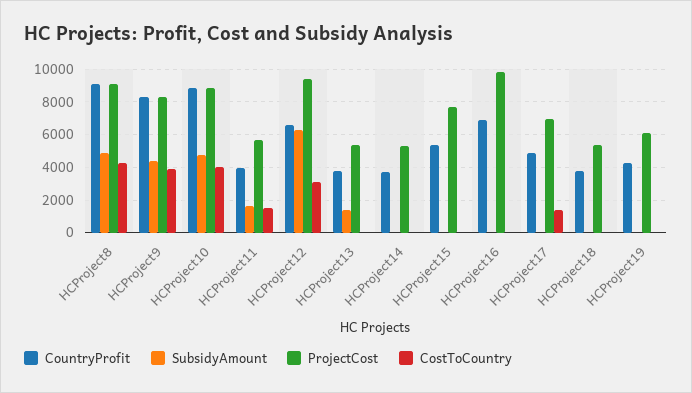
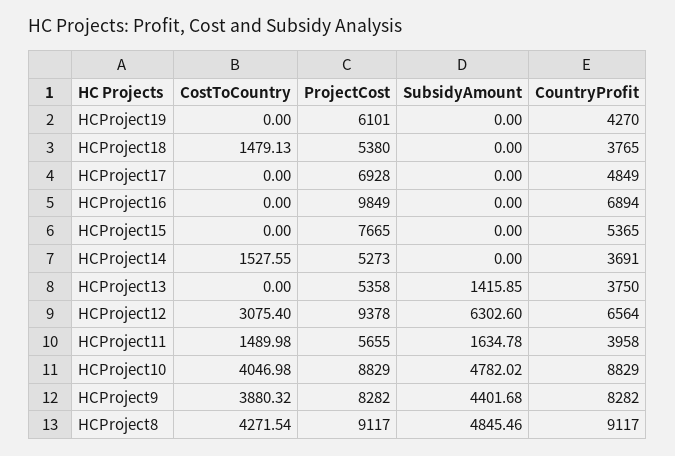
CostToCountry, HCProject14: 0 -> 1527.55
CostToCountry, HCProject17: 1500 -> 0
CostToCountry, HCProject18: 0 -> 1479.13

